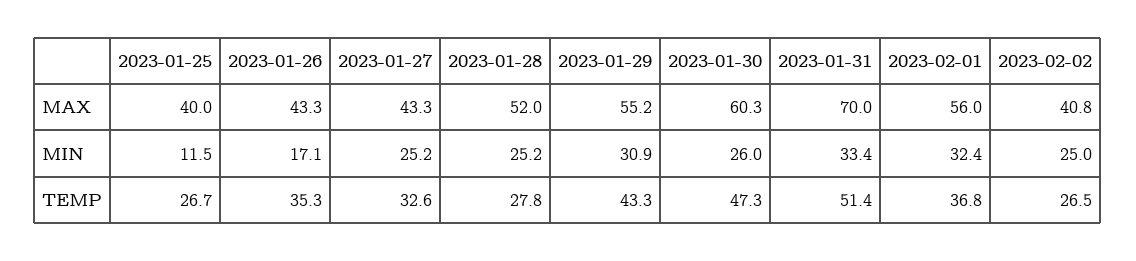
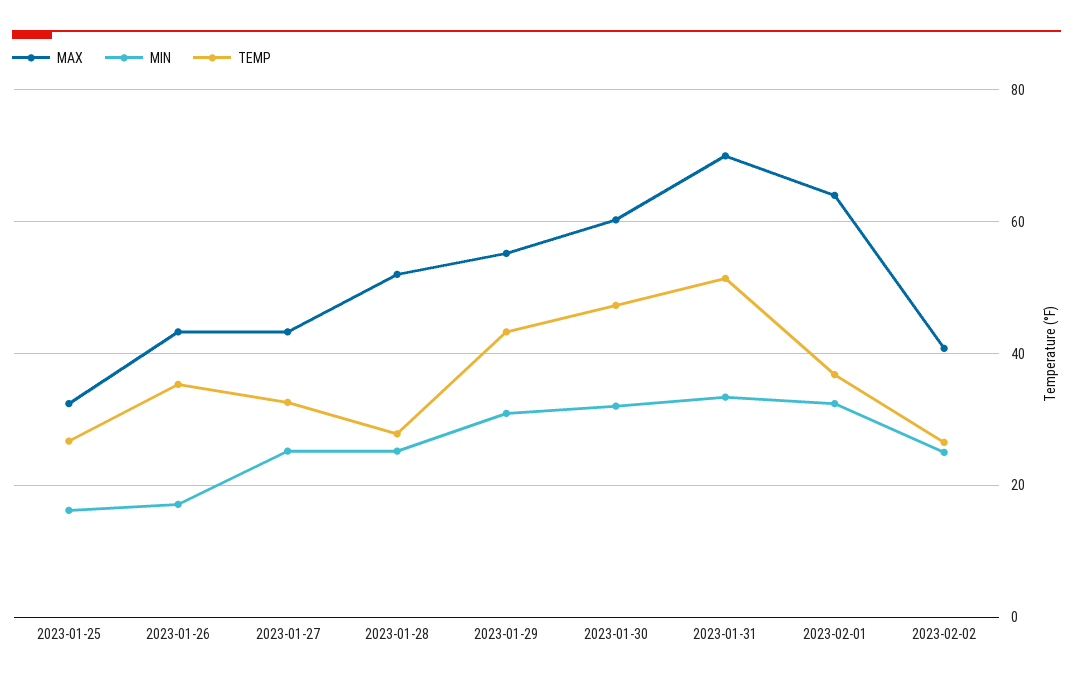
MAX, 2023-01-25: 40 -> 32
MAX, 2023-02-01: 56 -> 64
MIN, 2023-01-25: 11.5 -> 16
MIN, 2023-01-30: 26 -> 32

